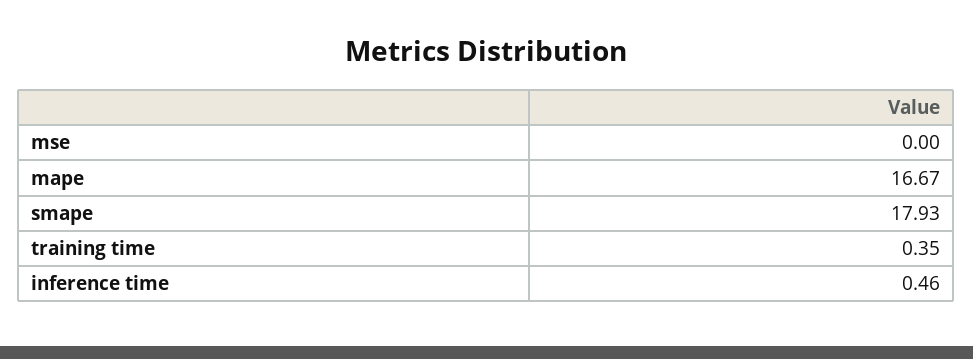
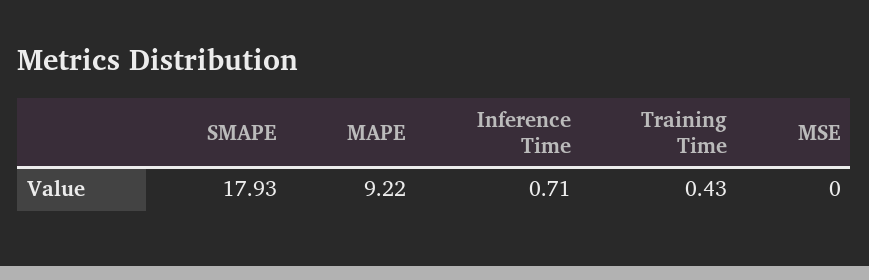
mape: 16.67 -> 9.22
training time: 0.35 -> 0.43
inference time: 0.46 -> 0.71

